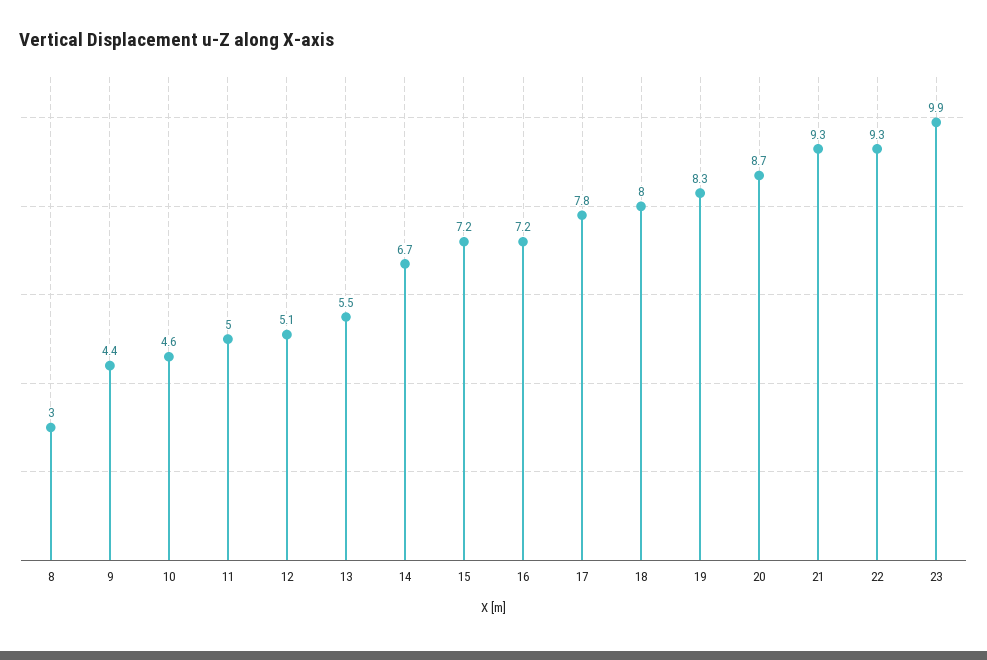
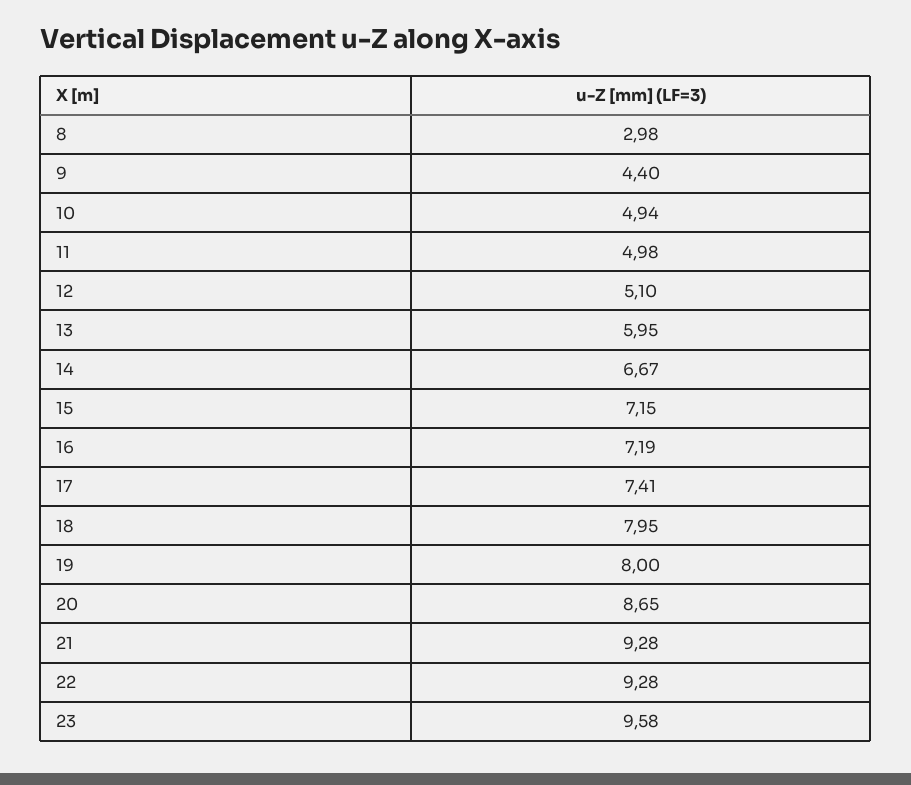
10: 4.6 -> 4.94
13: 5.5 -> 5.95
17: 7.8 -> 7.41
19: 8.3 -> 8
23: 9.9 -> 9.58

